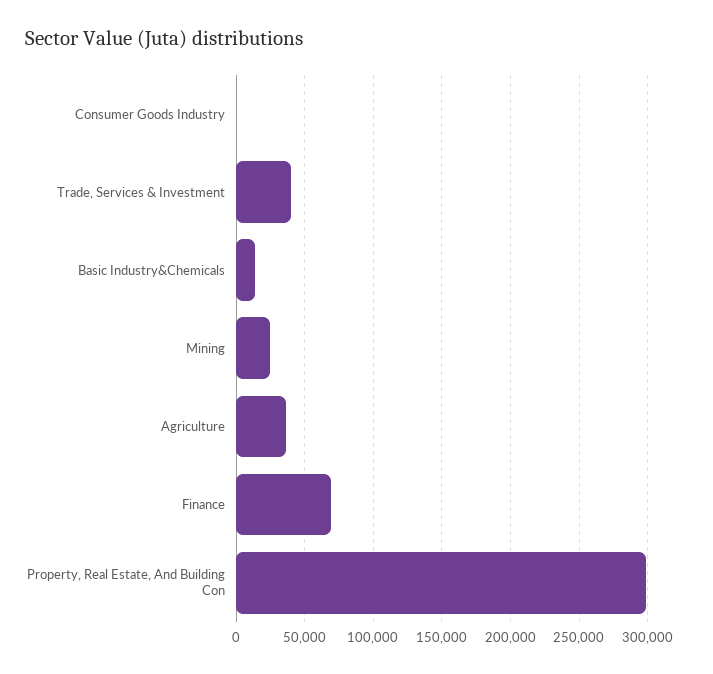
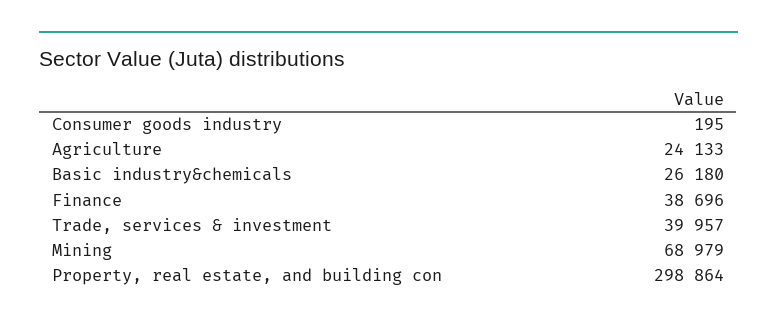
Basic Industry&Chemicals: 15000 -> 26180
Mining: 25000 -> 68979
Agriculture: 35000 -> 24133
Finance: 70000 -> 38696

